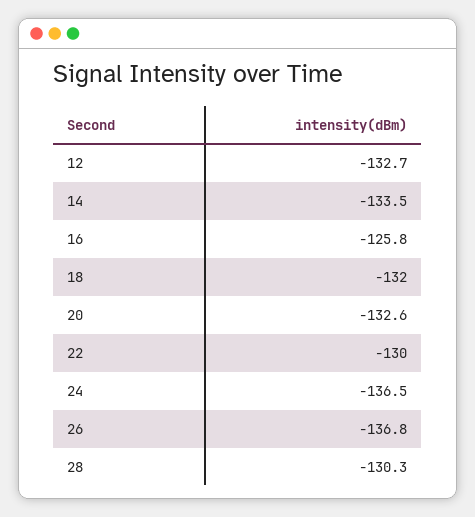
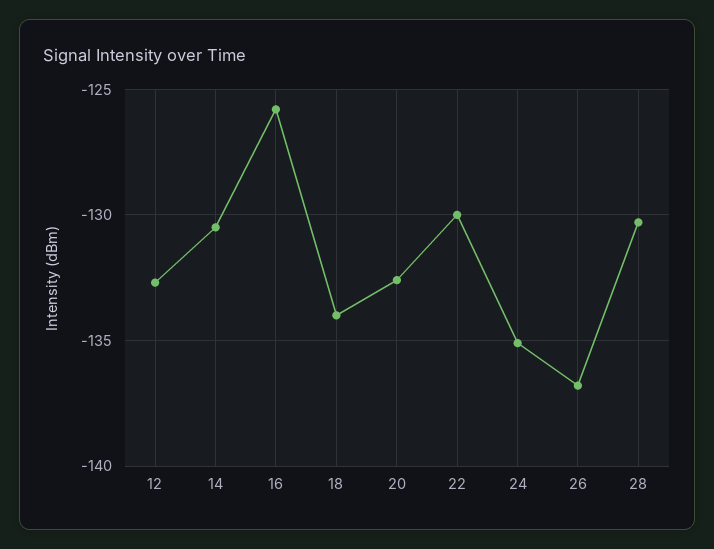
14: -133.5 -> -130.5
18: -132 -> -134
24: -136.5 -> -135

